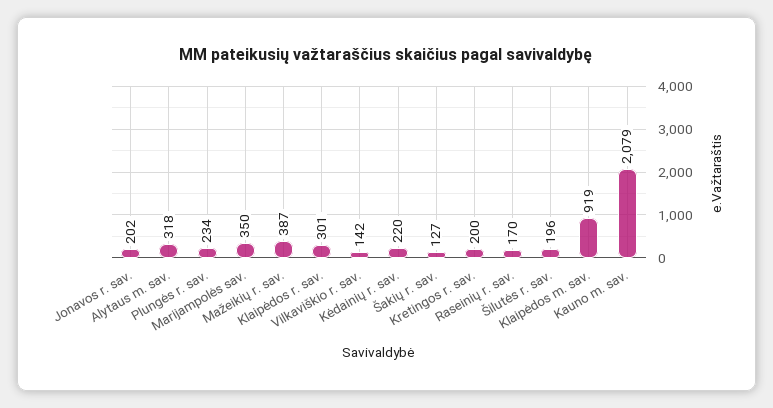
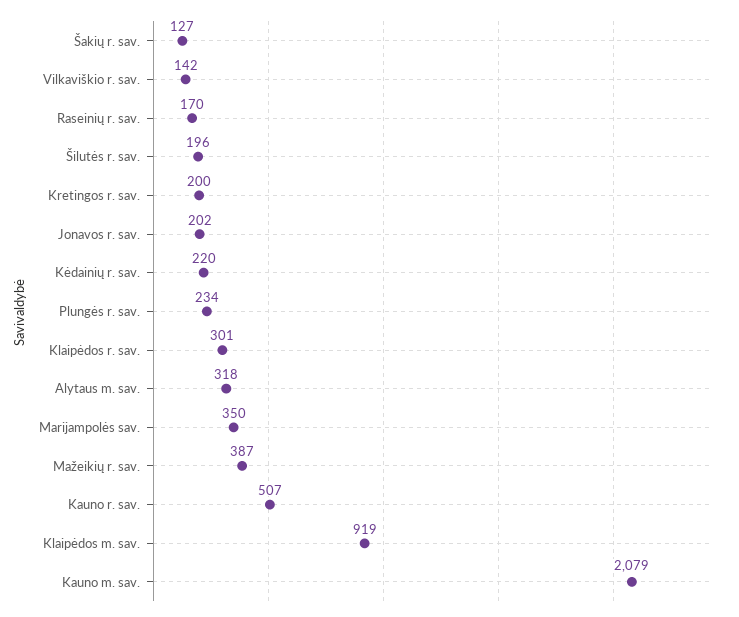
Kauno r. sav.: none -> 507

